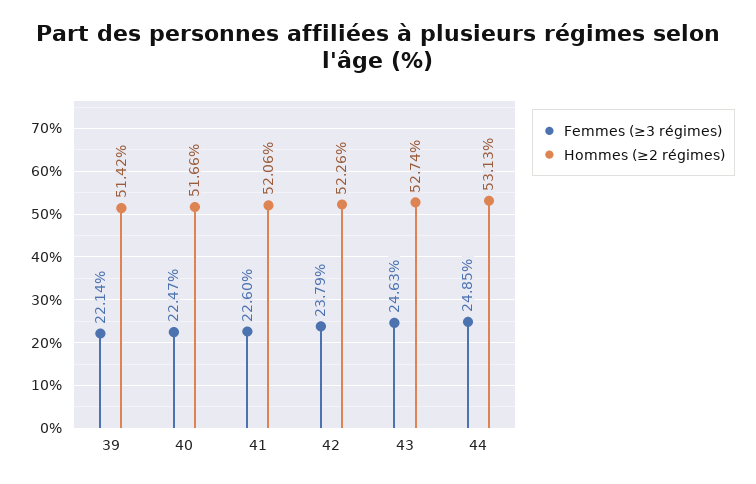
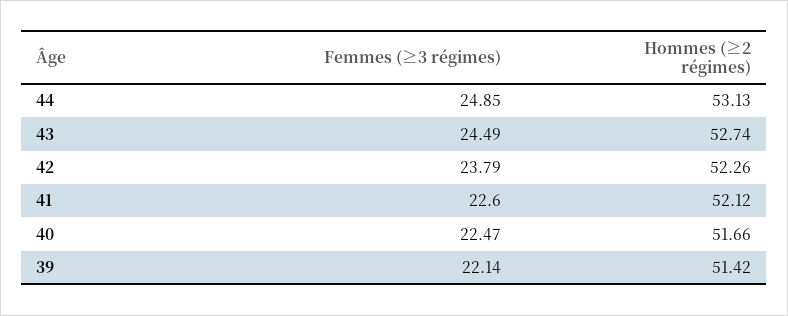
Hommes (≥2 régimes), 41: 52.06 -> 52.12
Femmes (≥3 régimes), 43: 24.63 -> 24.49

